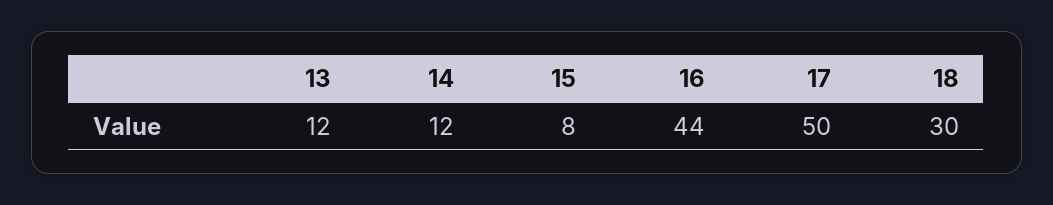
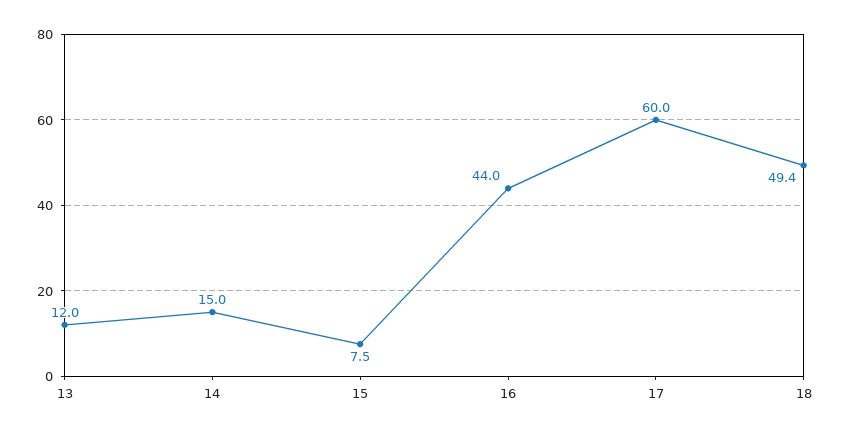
14: 12 -> 15
17: 50 -> 60
18: 30 -> 49.4

